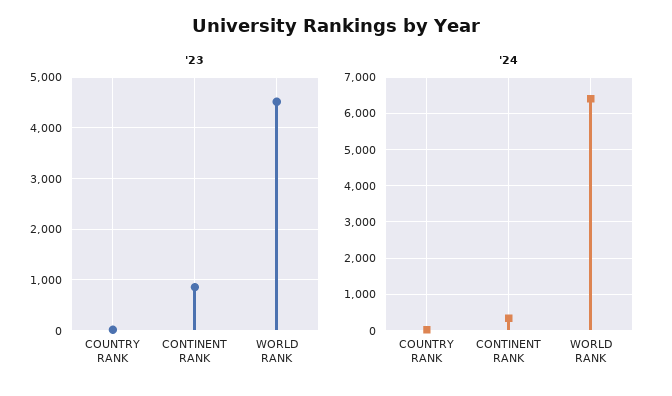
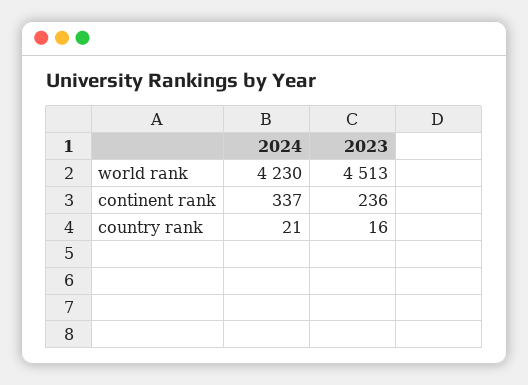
'23, CONTINENT RANK: 800 -> 236
'24, WORLD RANK: 6400 -> 4230

